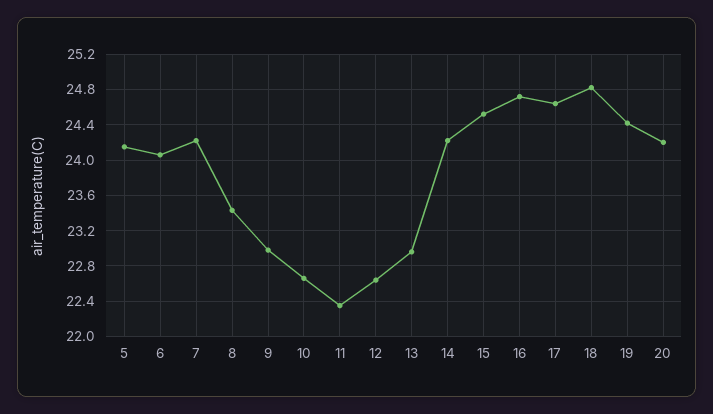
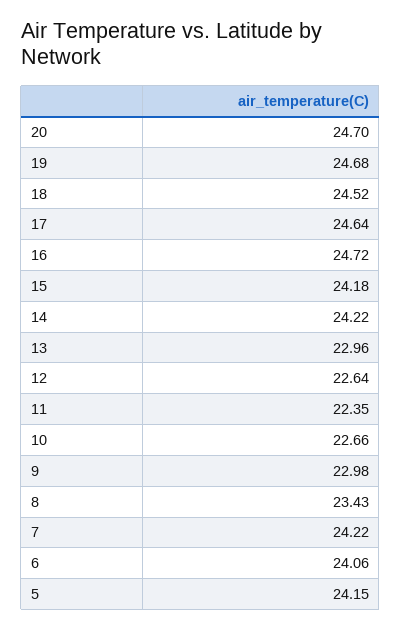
15: 24.5 -> 24.18
18: 24.8 -> 24.52
19: 24.4 -> 24.68
20: 24.2 -> 24.7

